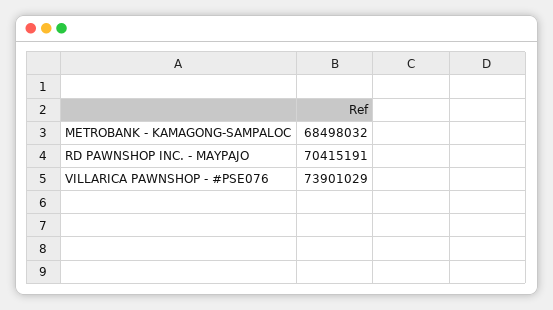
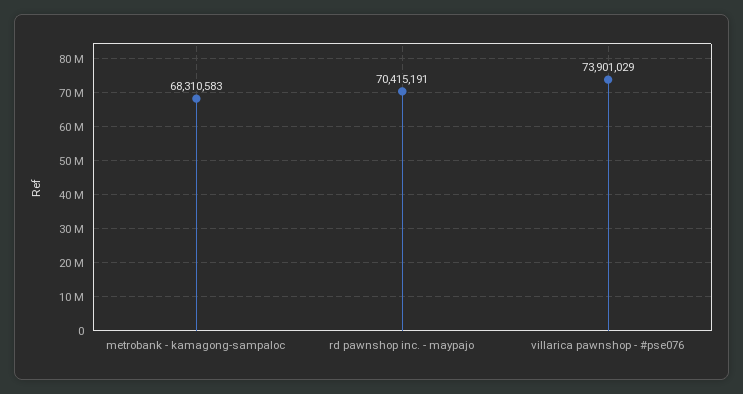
METROBANK - KAMAGONG-SAMPALOC: 68498032 -> 68310583

